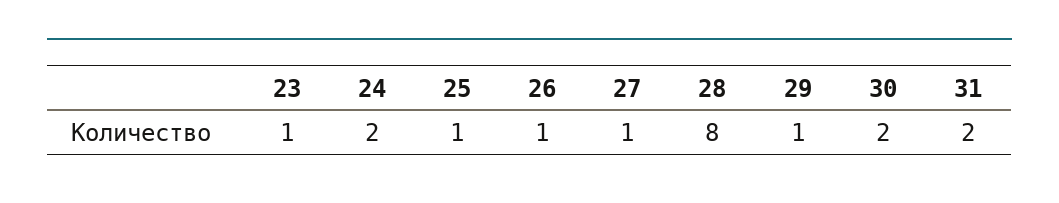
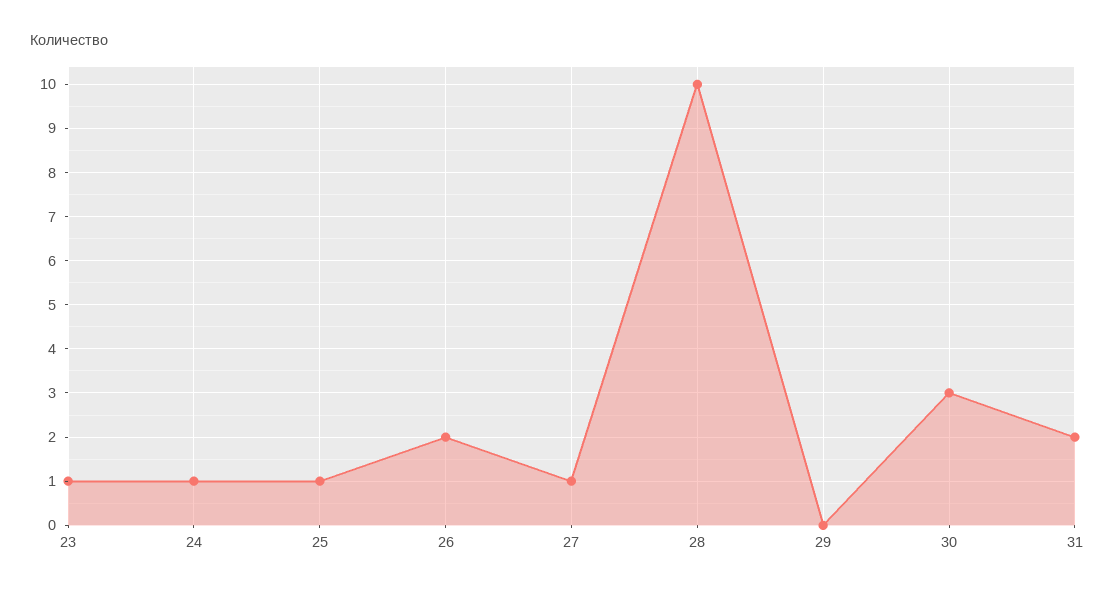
24: 2 -> 1
26: 1 -> 2
28: 8 -> 10
29: 1 -> 0
30: 2 -> 3

